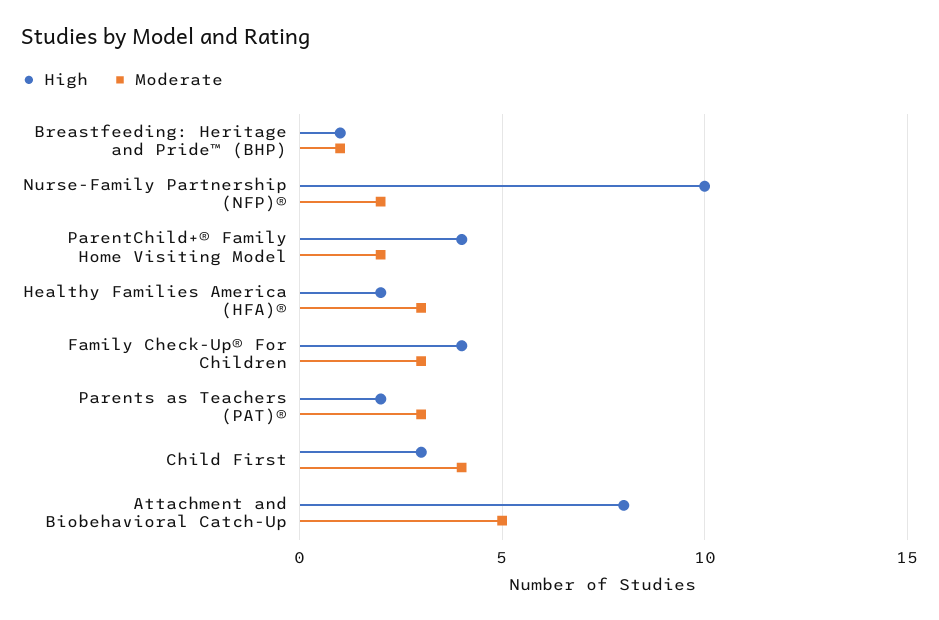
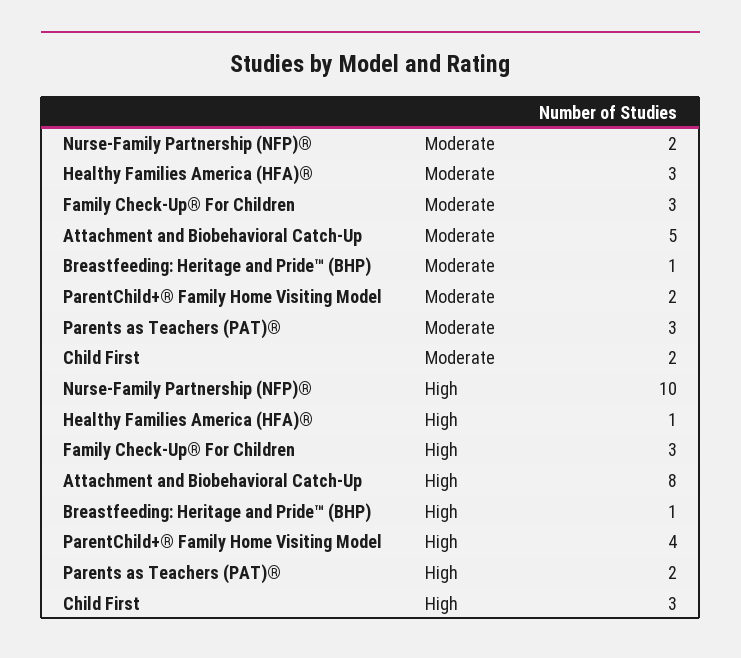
High, Healthy Families America (HFA)®: 2 -> 1
High, Family Check-Up® For Children: 4 -> 3
Moderate, Child First: 4 -> 2

